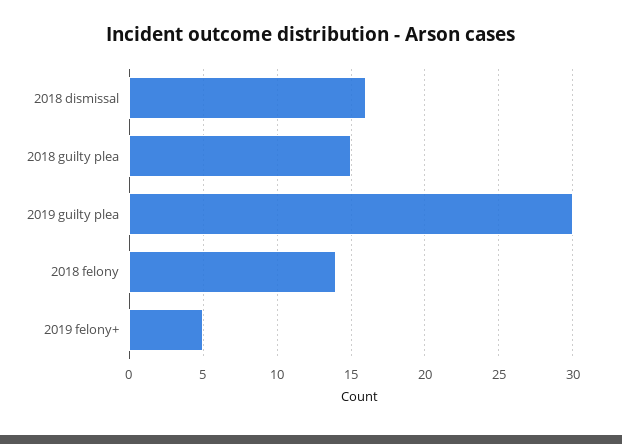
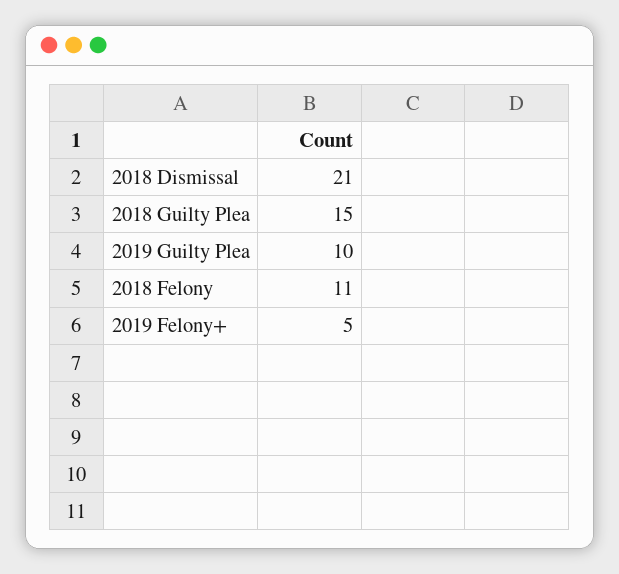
2018 dismissal: 16 -> 21
2019 guilty plea: 30 -> 10
2018 felony: 14 -> 11

